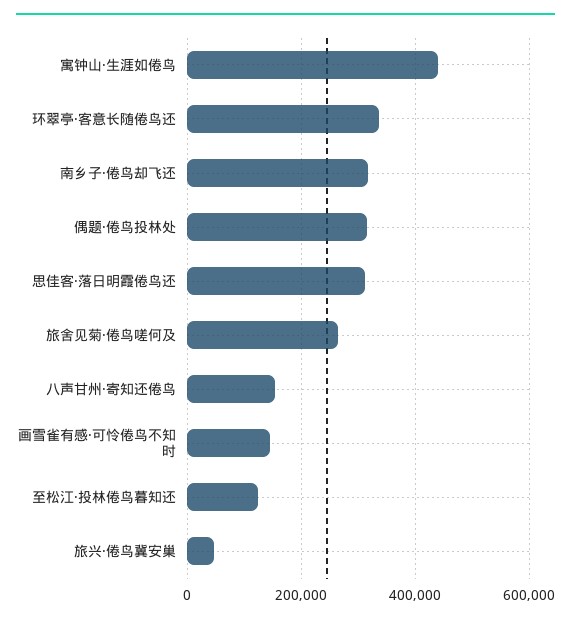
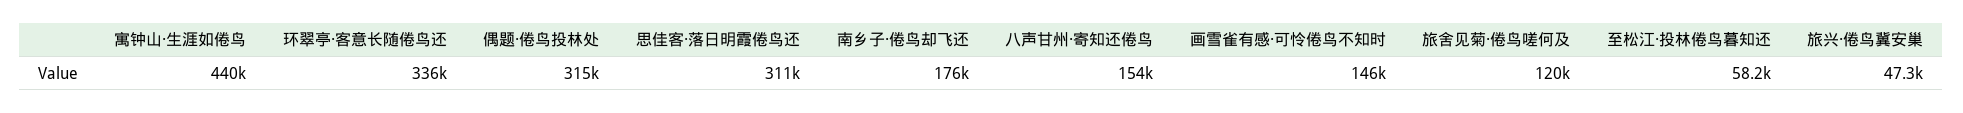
南乡子·倦鸟却飞还: 320000 -> 176000
旅舍见菊·倦鸟嗟何及: 260000 -> 120000
至松江·投林倦鸟暮知还: 120000 -> 58200

